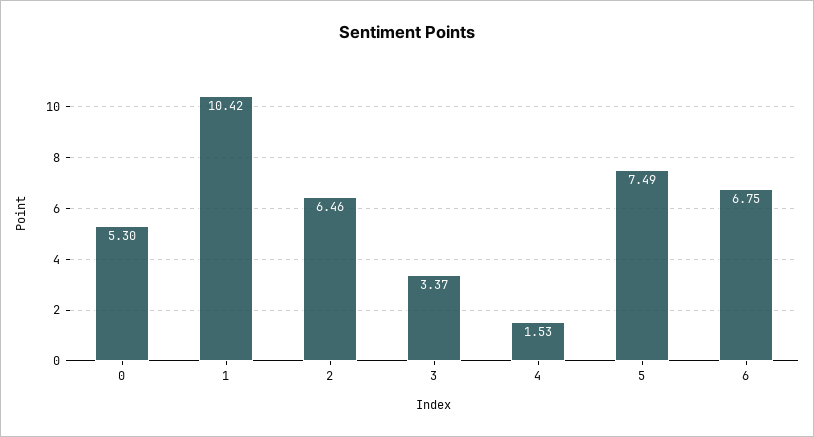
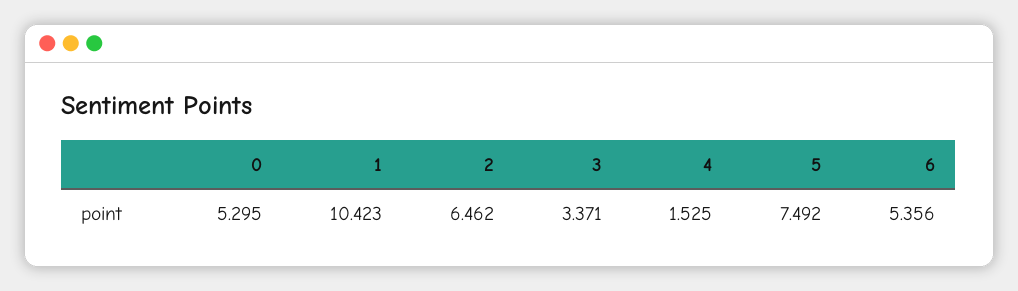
6: 6.75 -> 5.356

